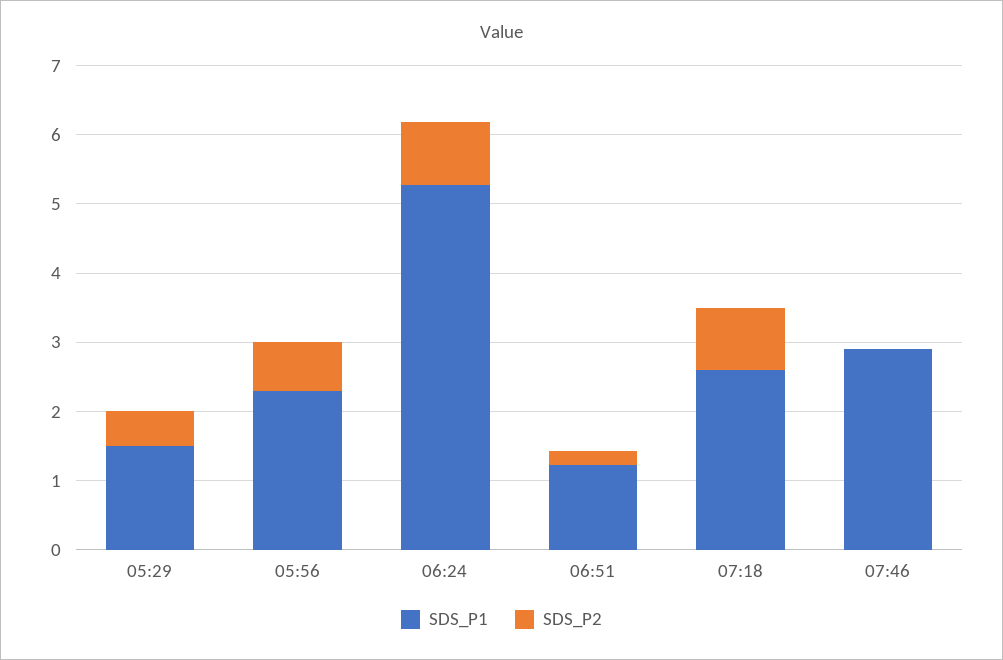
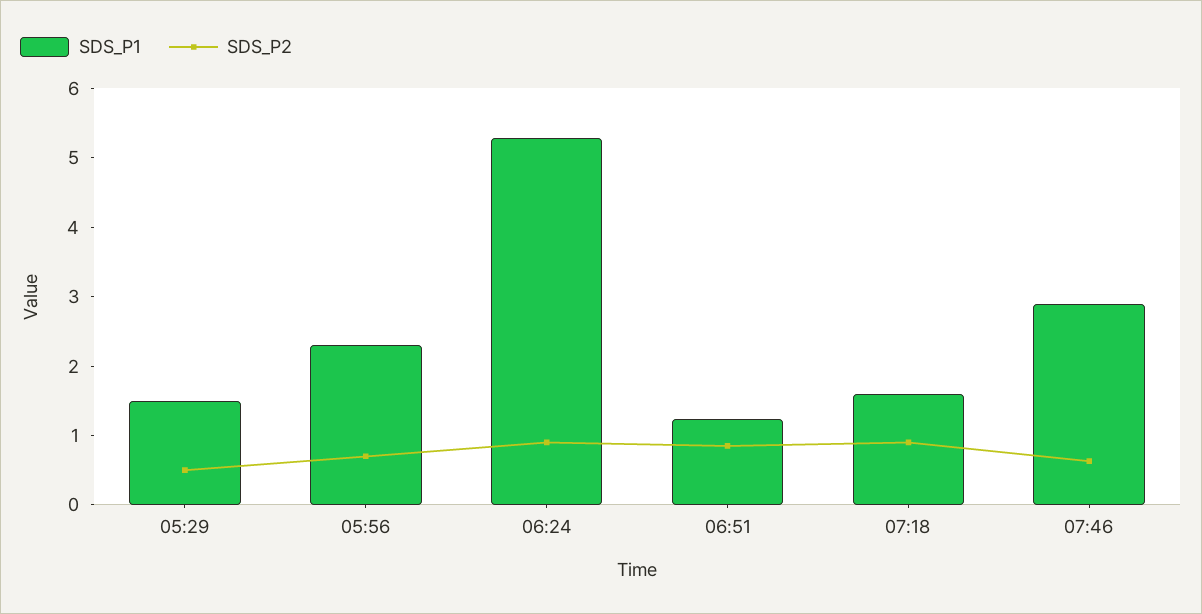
SDS_P2, 06:51: 0.2 -> 0.8
SDS_P1, 07:18: 2.6 -> 1.6
SDS_P2, 07:46: 0 -> 0.6

